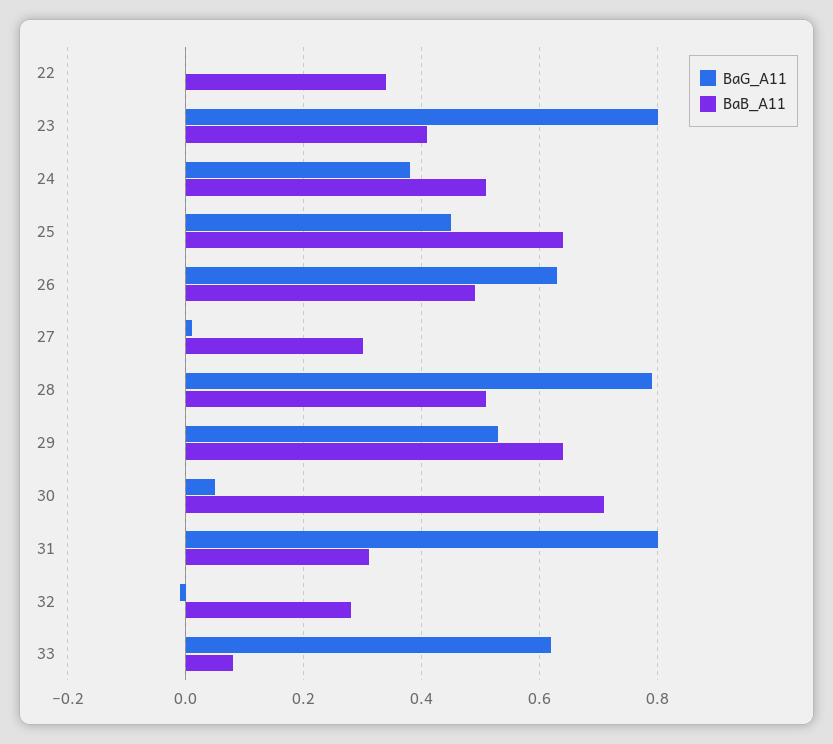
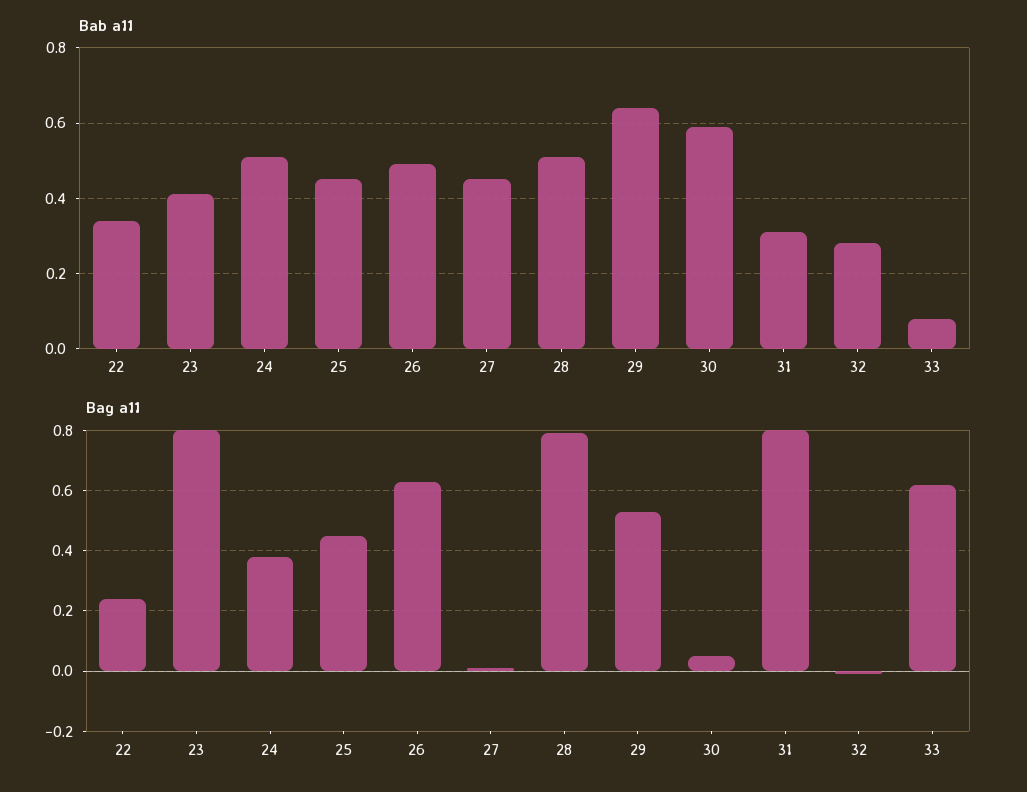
BaG_A11, 22: 0 -> 0.25
BaB_A11, 25: 0.65 -> 0.45
BaB_A11, 27: 0.3 -> 0.45
BaB_A11, 30: 0.7 -> 0.6

